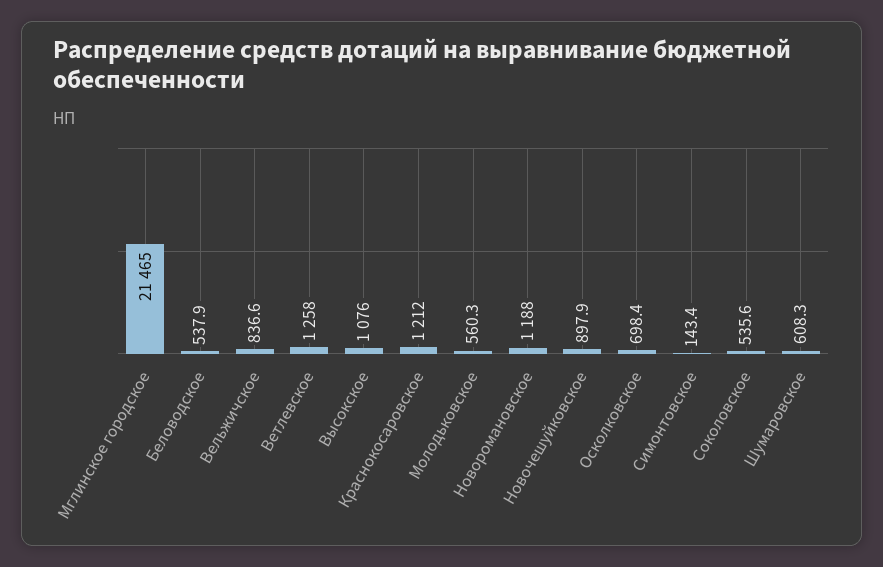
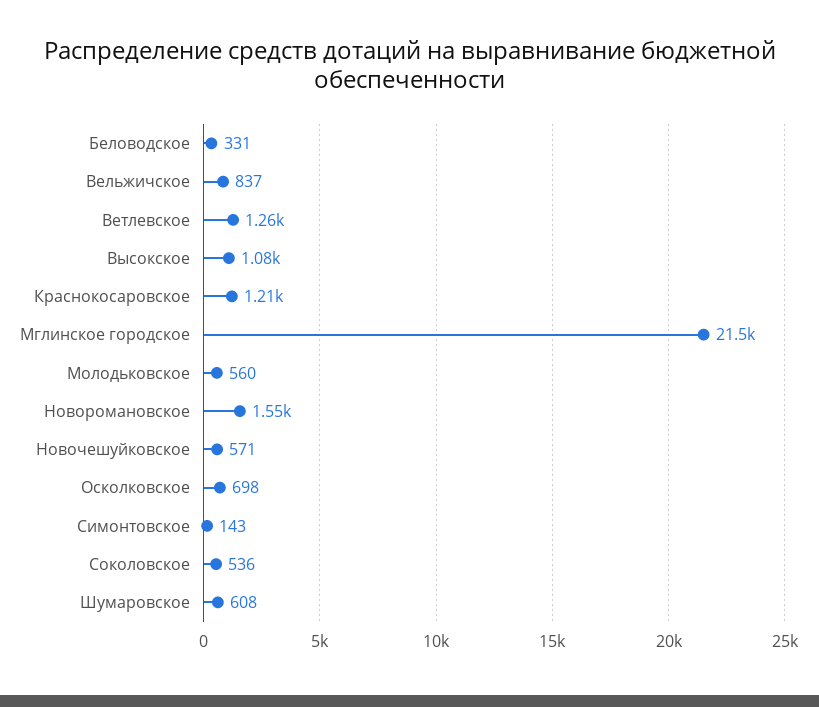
Беловодское: 537.9 -> 331
Новоромановское: 1188 -> 1550
Новочешуйковское: 897.9 -> 571

